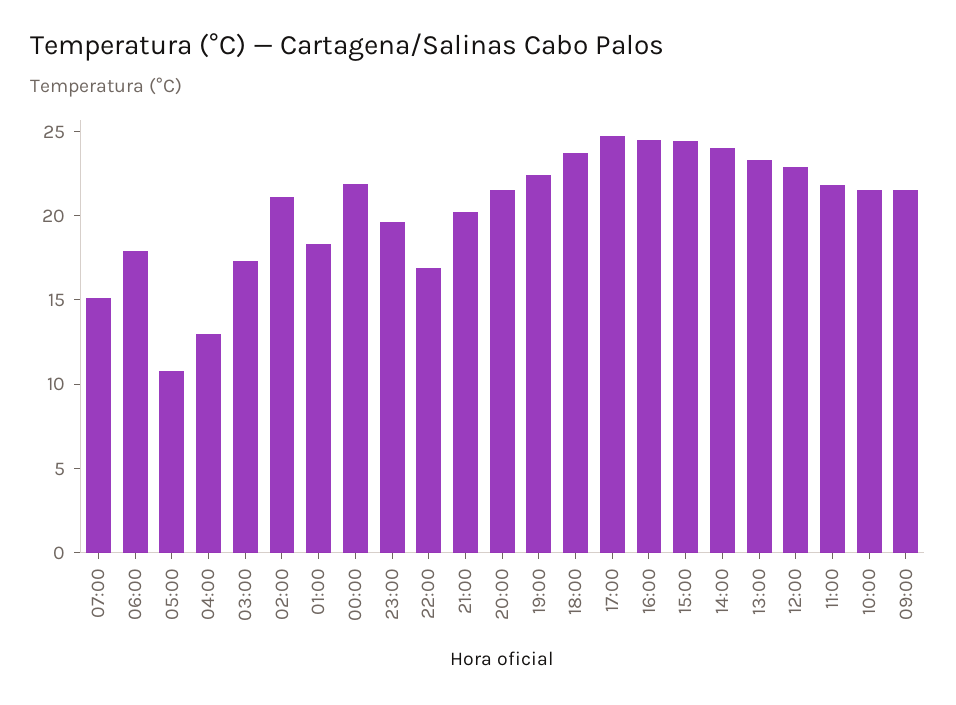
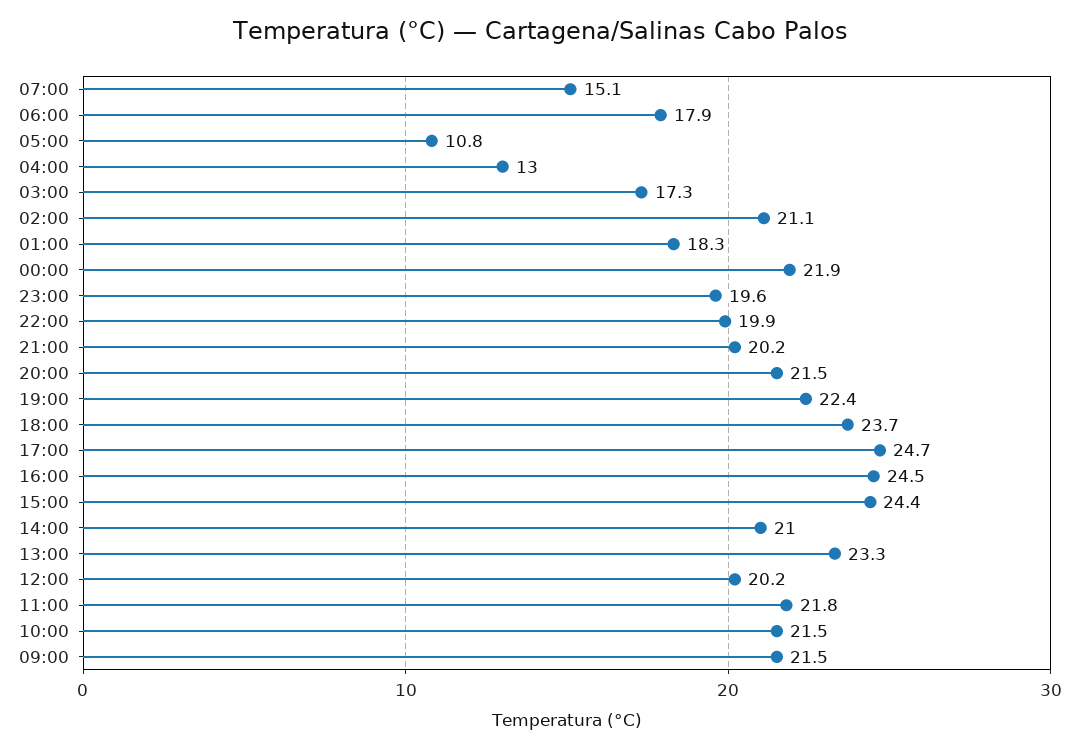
22:00: 17 -> 19.9
14:00: 24 -> 21
12:00: 23 -> 20.2

